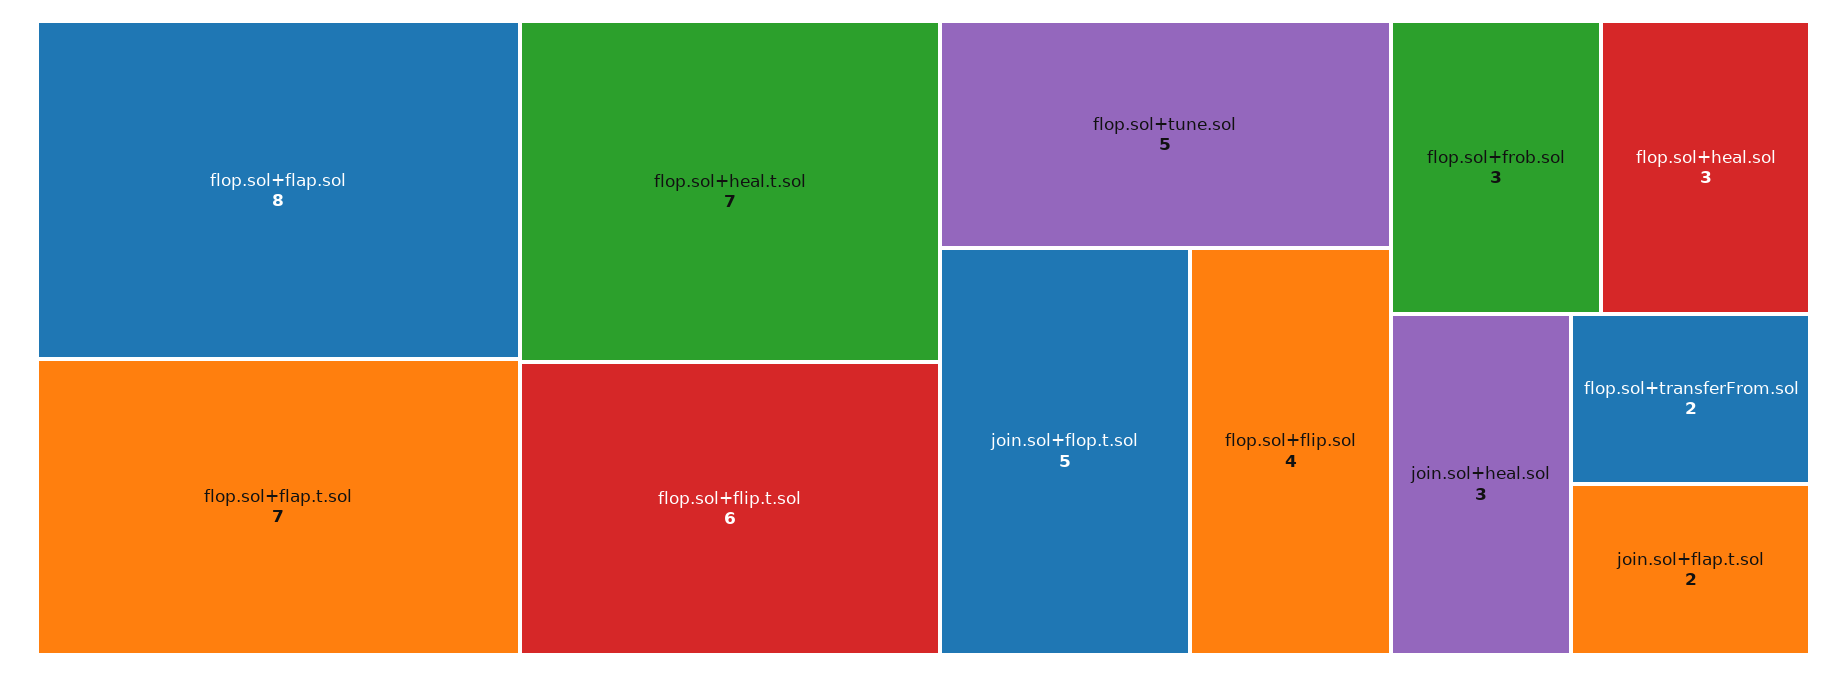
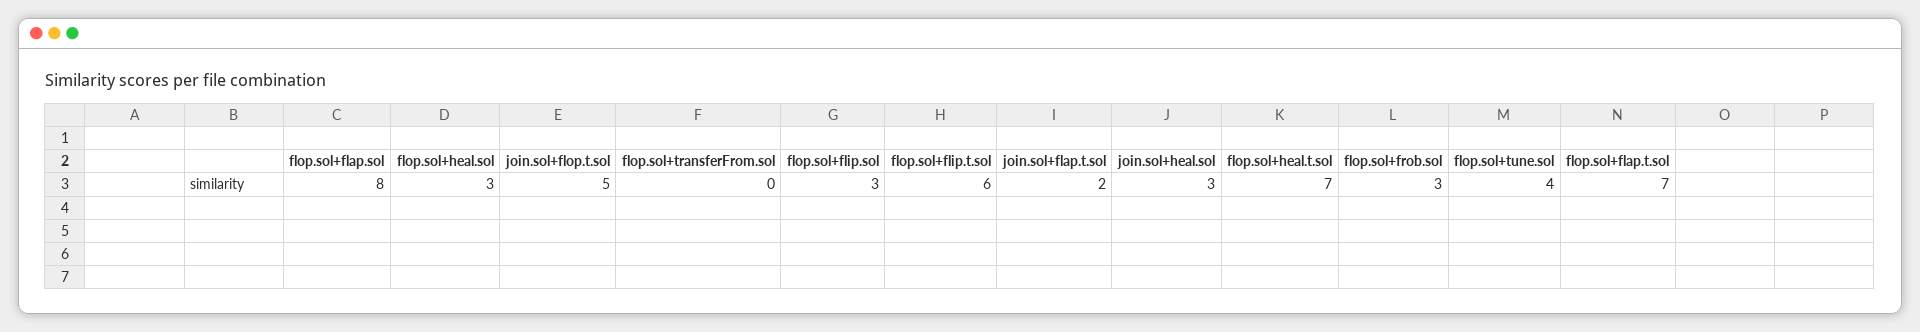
flop.sol+tune.sol: 5 -> 4
flop.sol+flip.sol: 4 -> 3
flop.sol+transferFrom.sol: 2 -> 0

